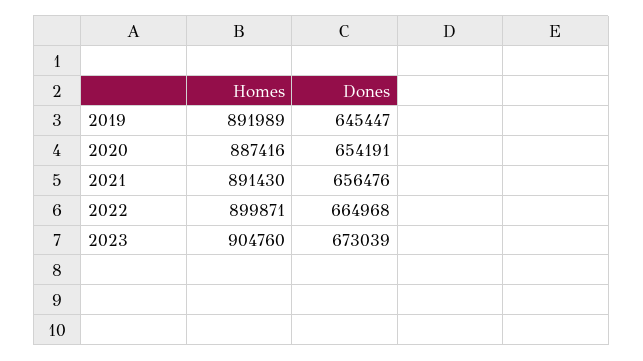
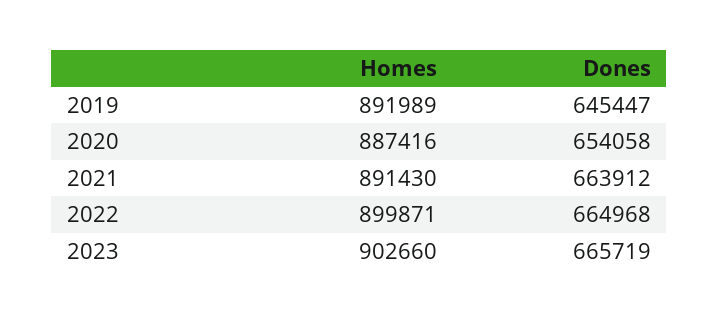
Dones, 2020: 654191 -> 654058
Dones, 2021: 656476 -> 663912
Homes, 2023: 904760 -> 902660
Dones, 2023: 673039 -> 665719

